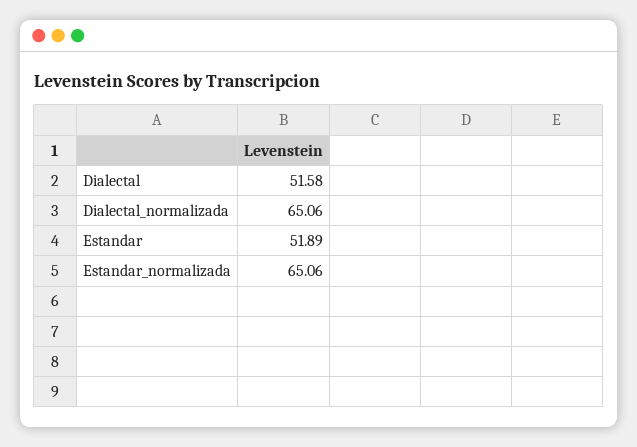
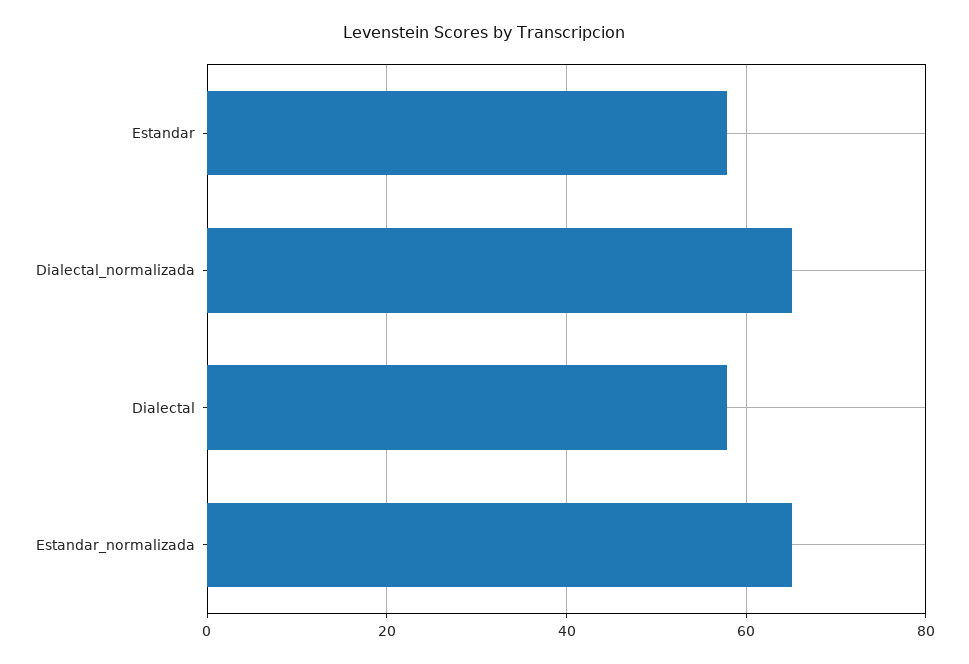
Dialectal: 51.58 -> 58
Estandar: 51.89 -> 58

